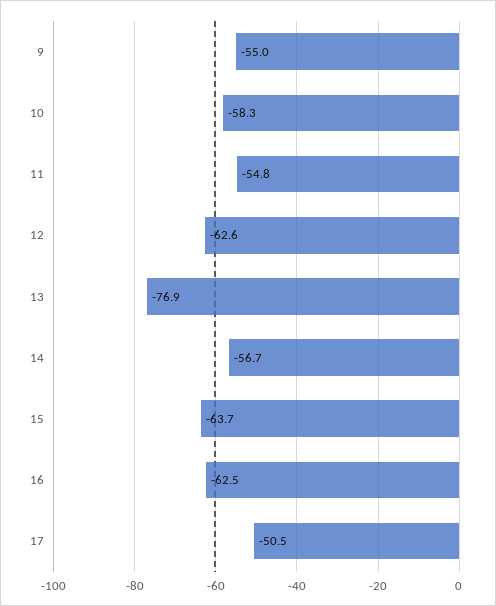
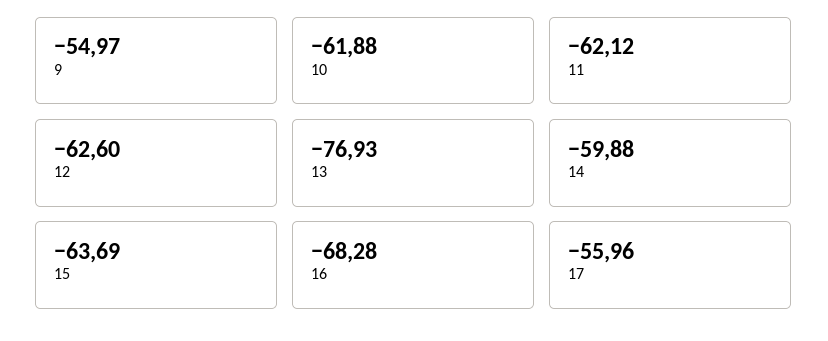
10: -58.3 -> -61.88
11: -54.8 -> -62.12
14: -56.7 -> -59.88
16: -62.5 -> -68.28
17: -50.5 -> -55.96

